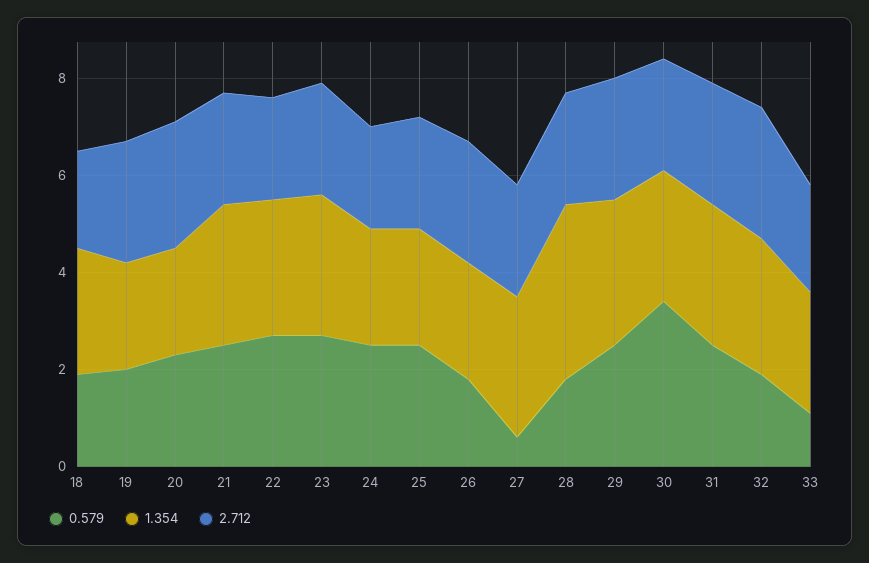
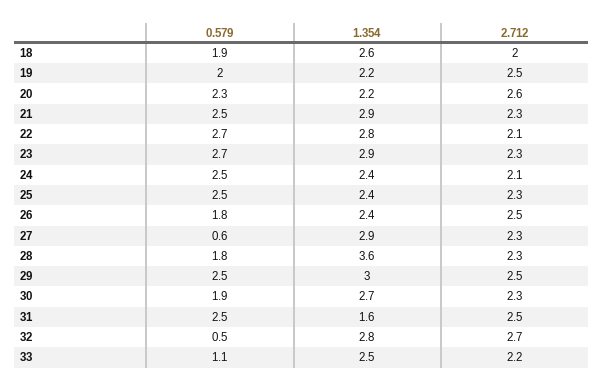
0.579, 30: 3.5 -> 1.9
1.354, 31: 3 -> 1.6
0.579, 32: 2 -> 0.5

